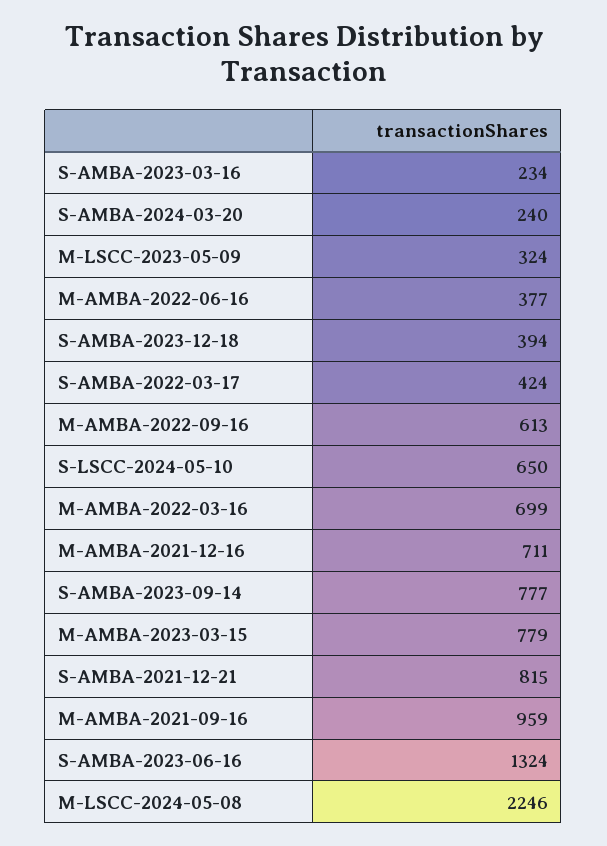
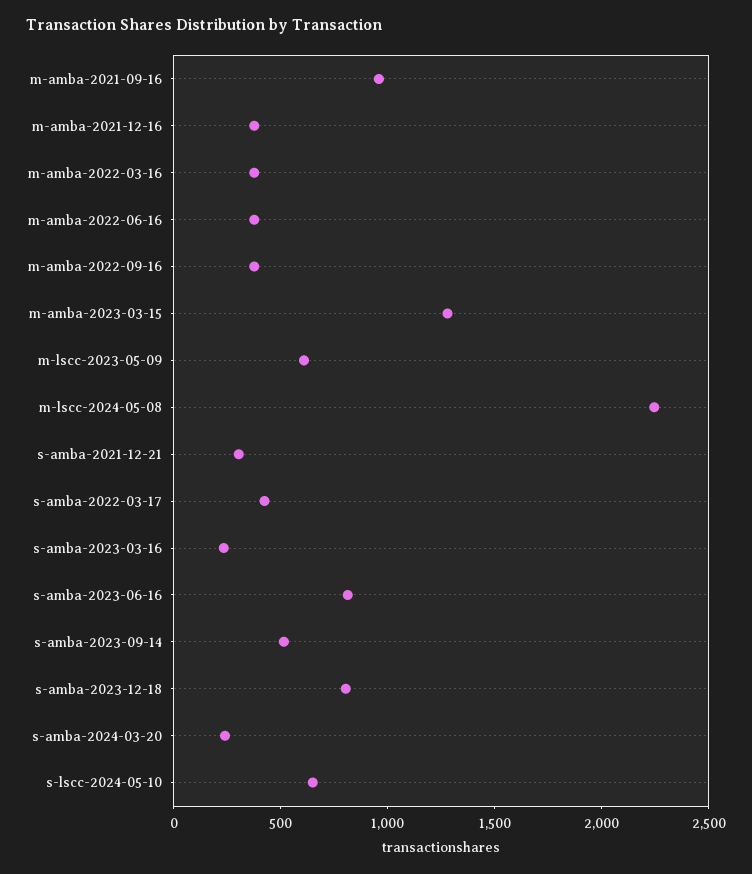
M-LSCC-2023-05-09: 324 -> 600
S-AMBA-2023-12-18: 394 -> 800
M-AMBA-2022-09-16: 613 -> 400
M-AMBA-2022-03-16: 699 -> 400
M-AMBA-2021-12-16: 711 -> 400
S-AMBA-2023-09-14: 777 -> 500
M-AMBA-2023-03-15: 779 -> 1300
S-AMBA-2021-12-21: 815 -> 300
S-AMBA-2023-06-16: 1324 -> 800

